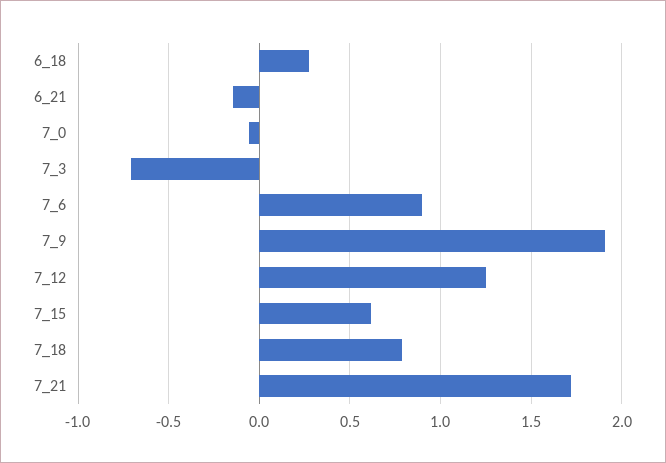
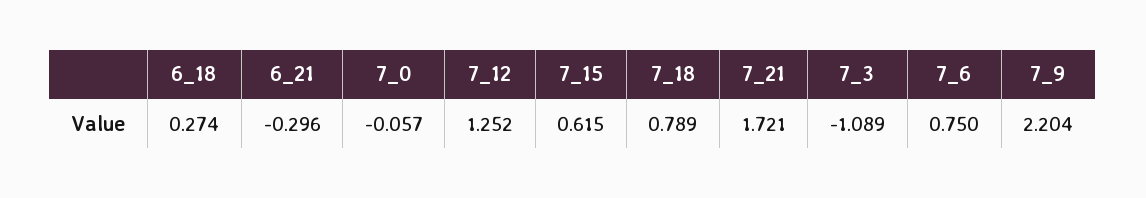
6_21: -0.15 -> -0.296
7_3: -0.7 -> -1.089
7_6: 0.9 -> 0.75
7_9: 1.9 -> 2.204

